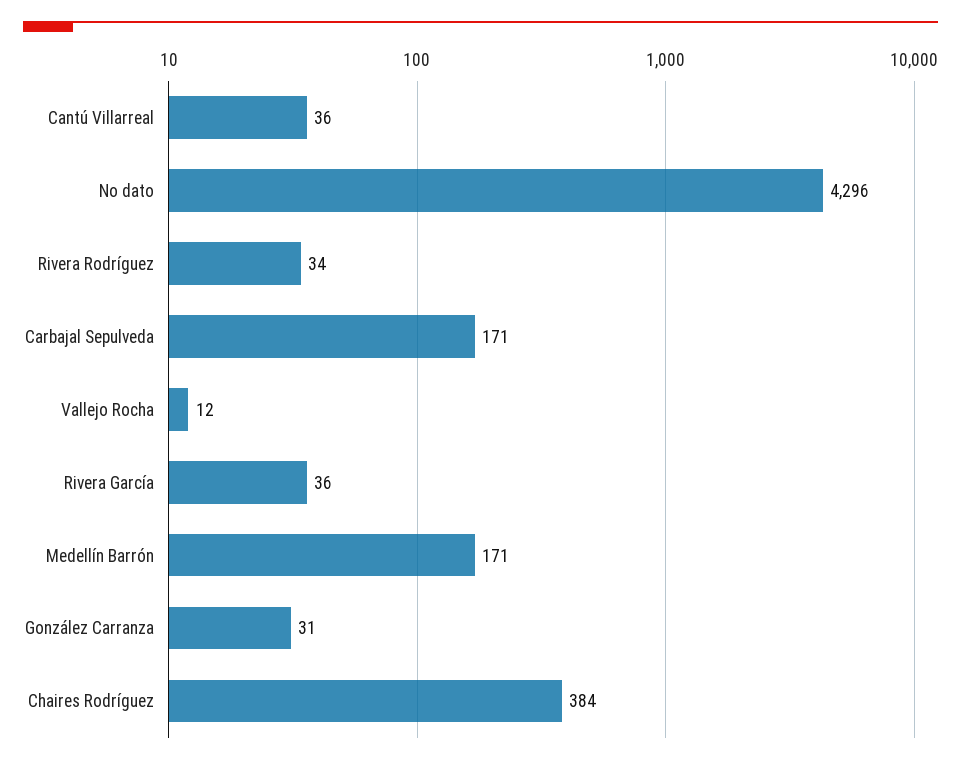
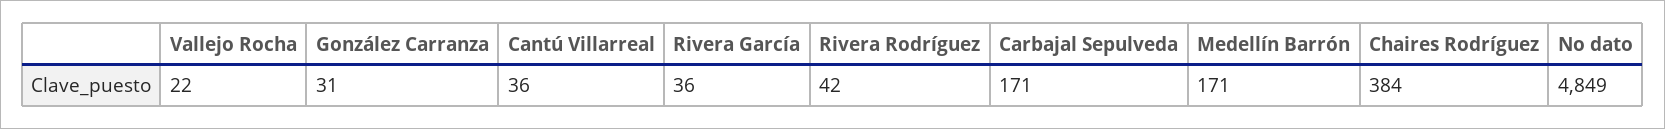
No dato: 4296 -> 4849
Rivera Rodríguez: 34 -> 42
Vallejo Rocha: 12 -> 22

